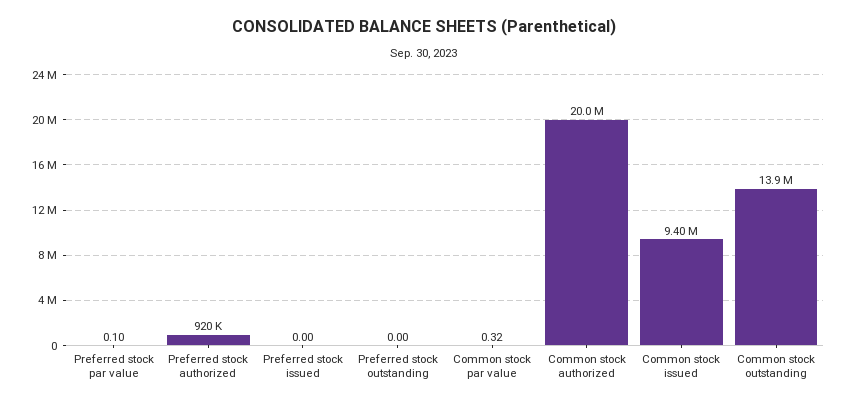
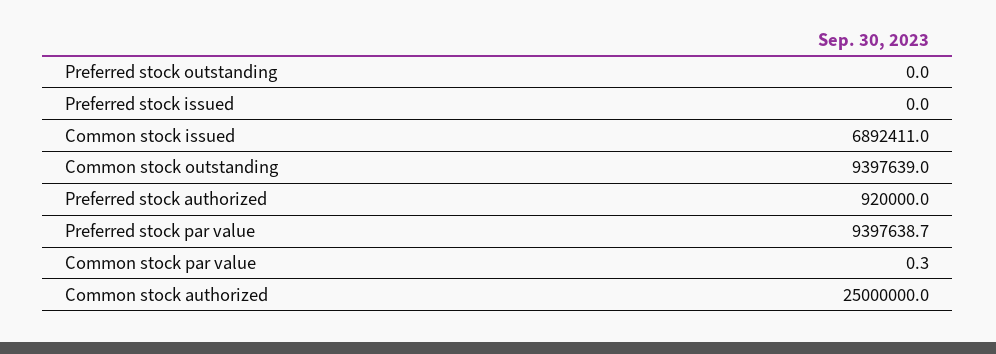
Preferred stock par value: 0.1 -> 9397638.7
Common stock authorized: 20000000 -> 25000000
Common stock issued: 9400000 -> 6892411
Common stock outstanding: 13900000 -> 9397639

